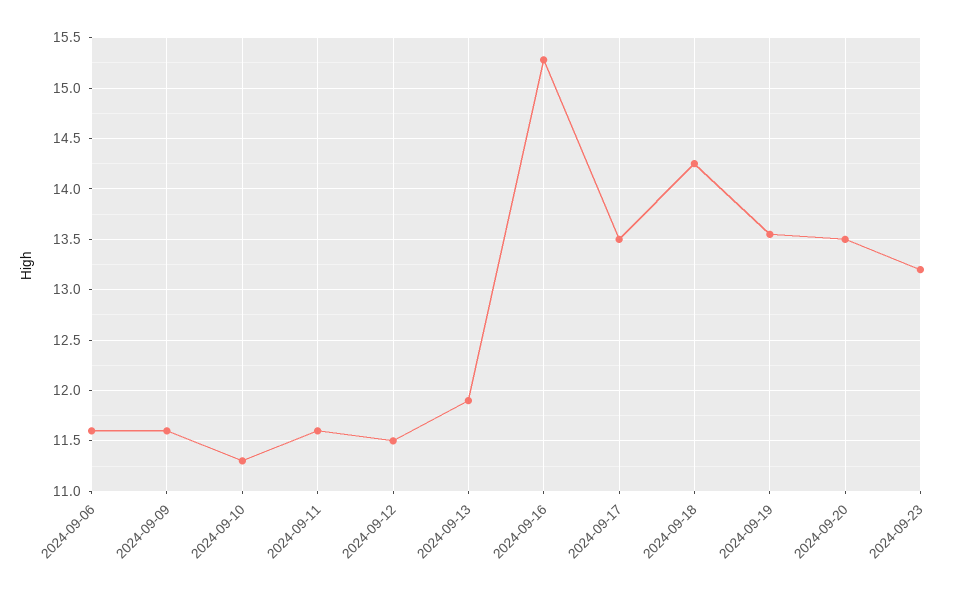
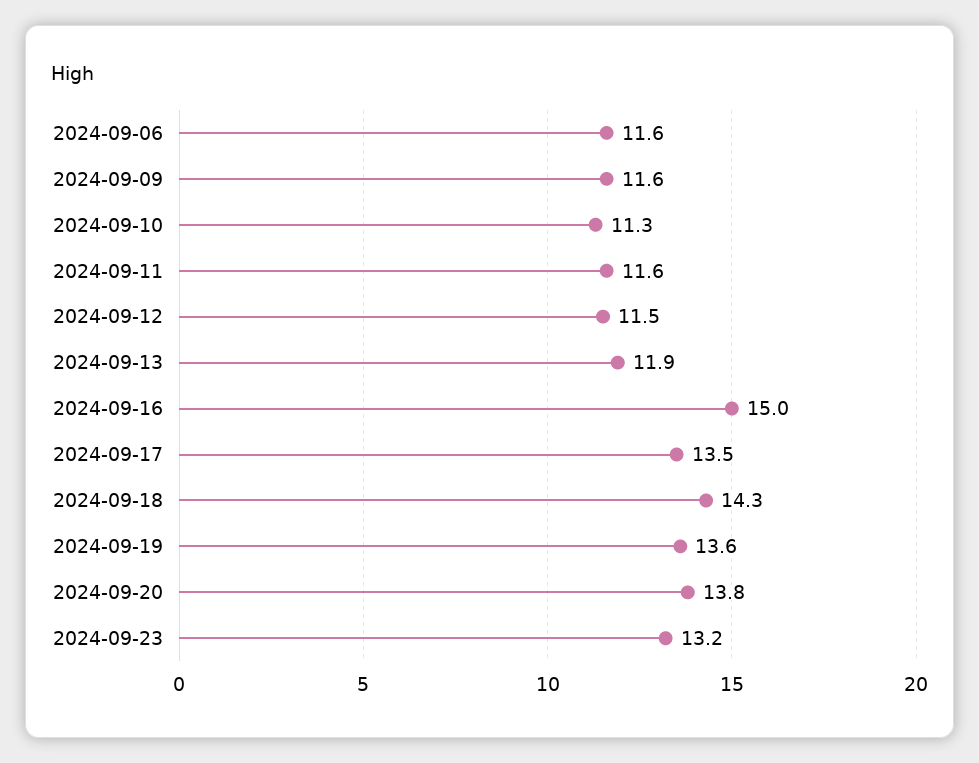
2024-09-16: 15.3 -> 15
2024-09-20: 13.5 -> 13.8

